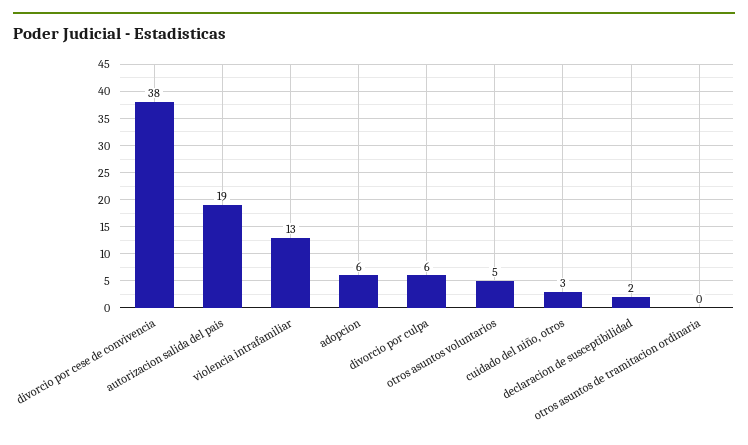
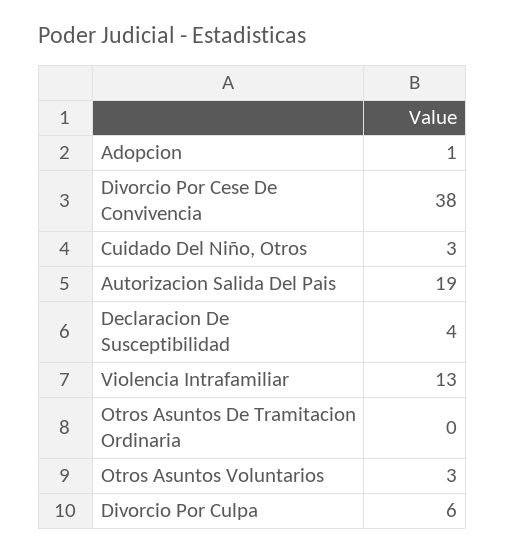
adopcion: 6 -> 1
otros asuntos voluntarios: 5 -> 3
declaracion de susceptibilidad: 2 -> 4

